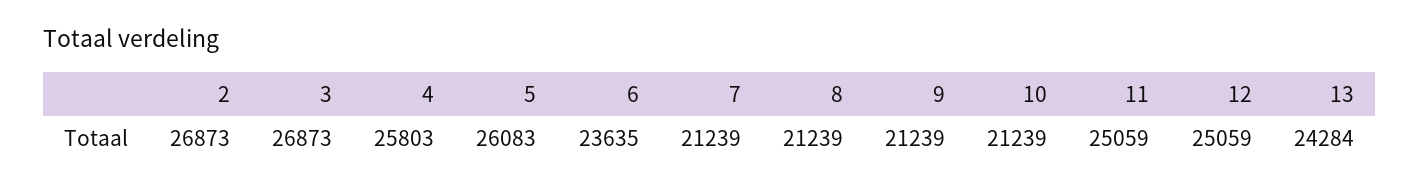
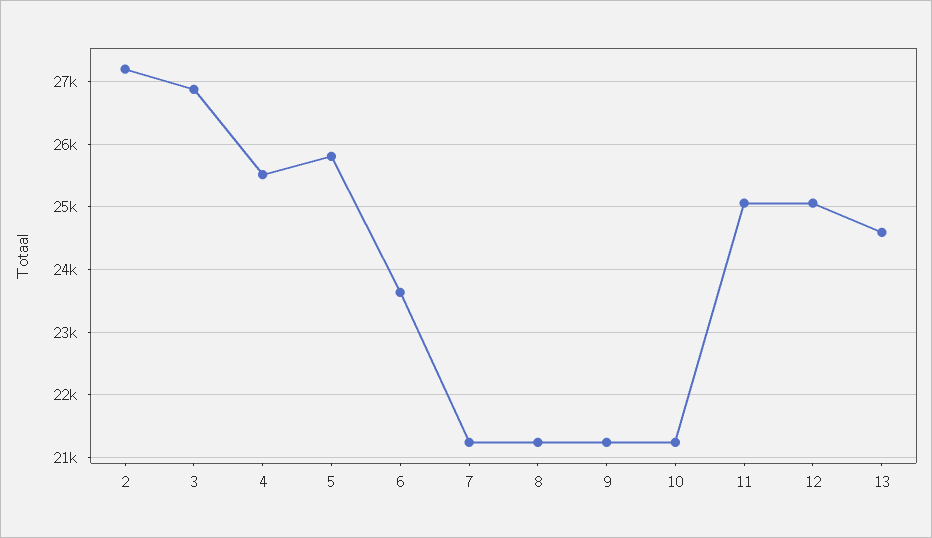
2: 26873 -> 27200
4: 25803 -> 25500
5: 26083 -> 25800
13: 24284 -> 24600

